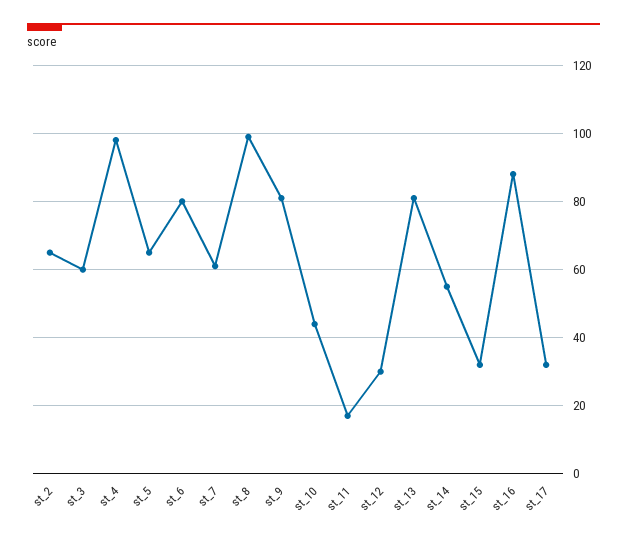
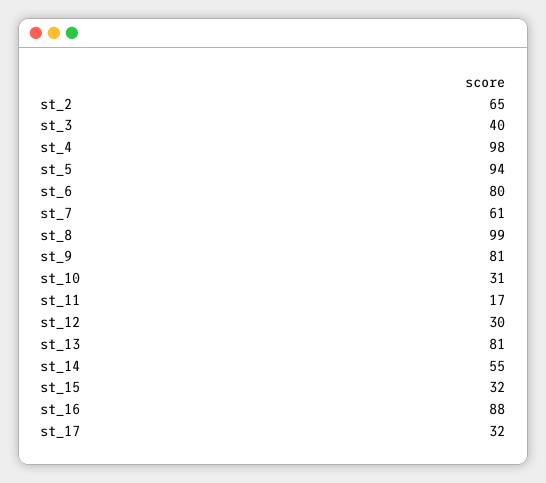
st_3: 60 -> 40
st_5: 65 -> 94
st_10: 45 -> 31

